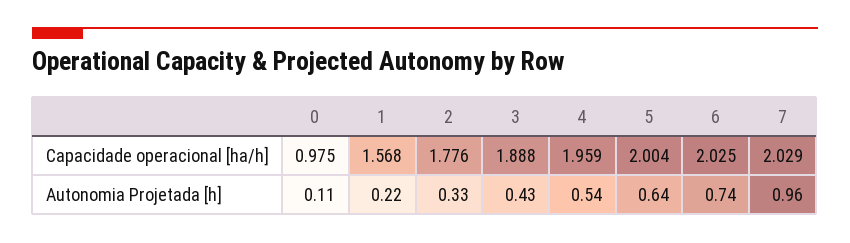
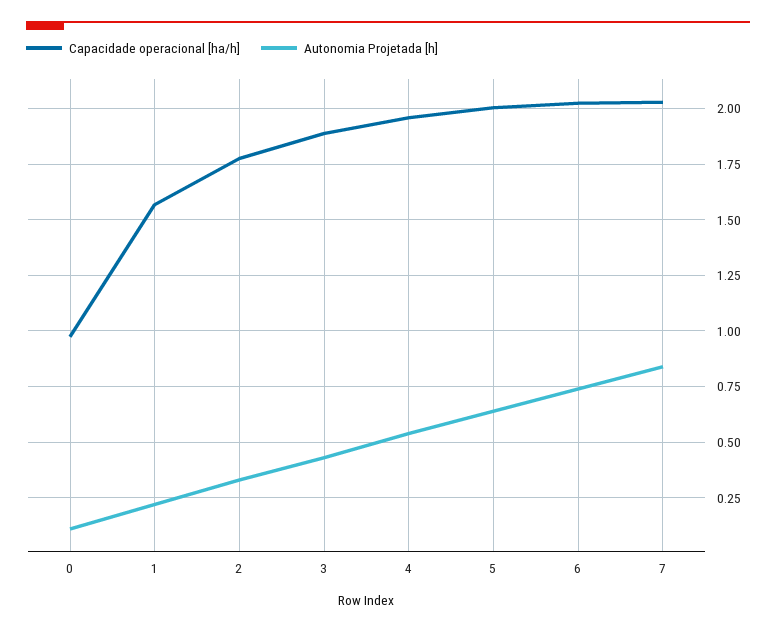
Autonomia Projetada [h], 7: 0.96 -> 0.85

